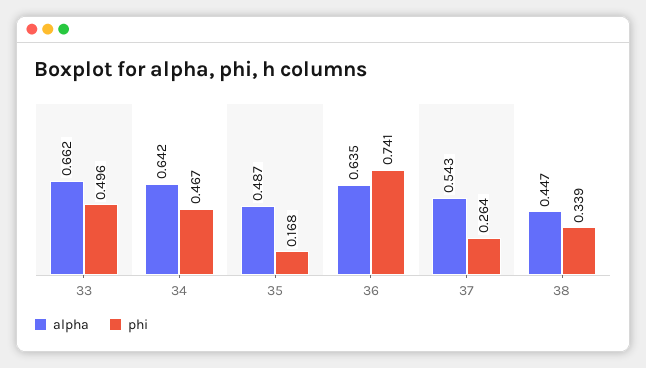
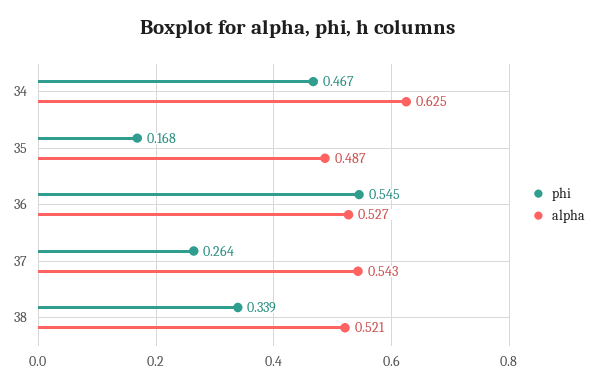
alpha, 33: 0.662 -> none
phi, 33: 0.496 -> none
alpha, 34: 0.642 -> 0.625
alpha, 36: 0.635 -> 0.527
phi, 36: 0.741 -> 0.545
alpha, 38: 0.447 -> 0.521

